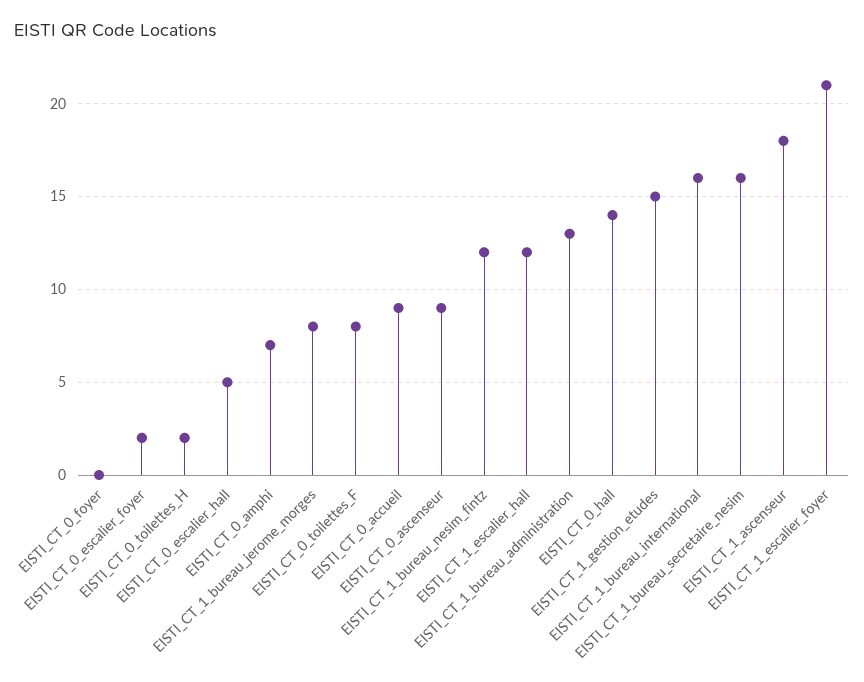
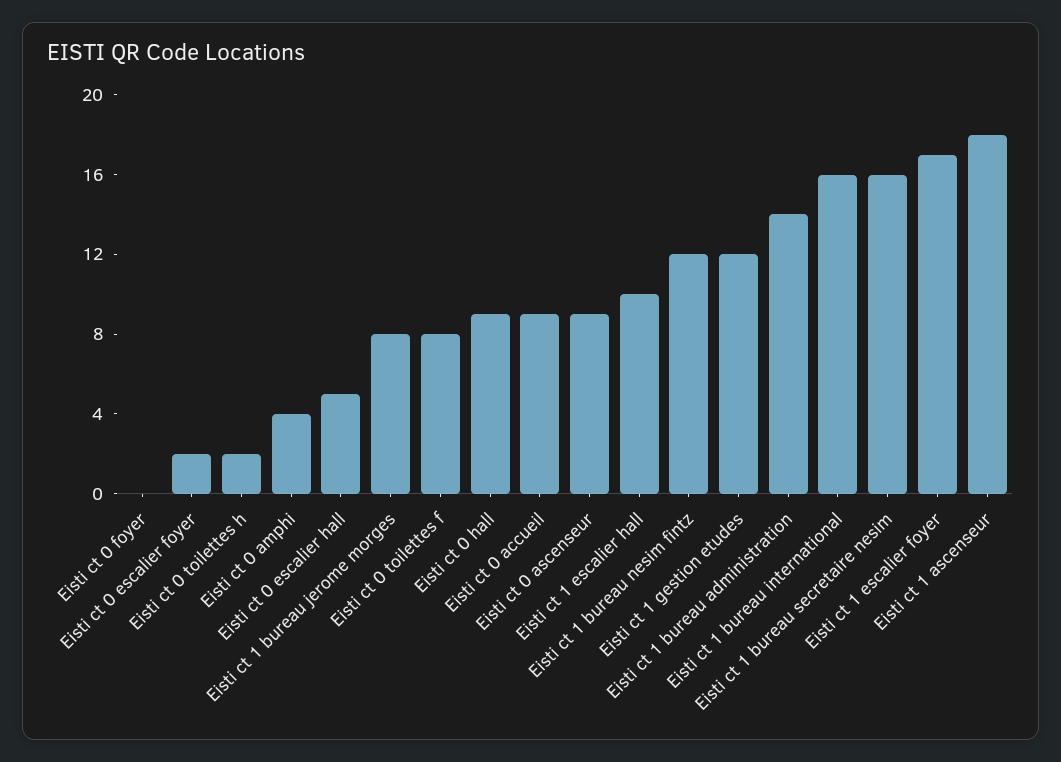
EISTI_CT_0_amphi: 7 -> 4
EISTI_CT_1_escalier_hall: 12 -> 10
EISTI_CT_1_bureau_administration: 13 -> 14
EISTI_CT_0_hall: 14 -> 9
EISTI_CT_1_gestion_etudes: 15 -> 12
EISTI_CT_1_escalier_foyer: 21 -> 17

